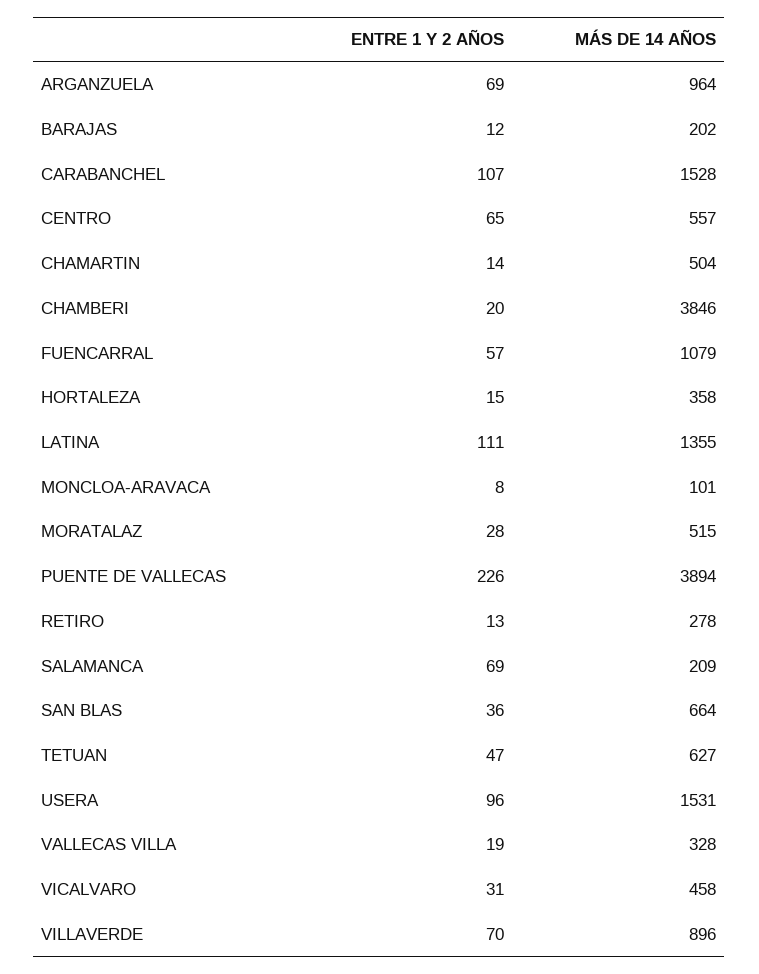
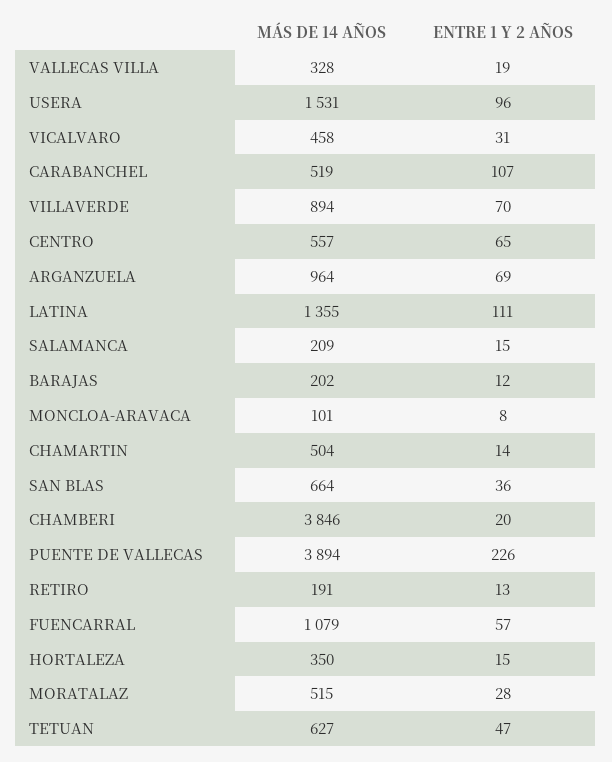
MÁS DE 14 AÑOS, CARABANCHEL: 1528 -> 519
MÁS DE 14 AÑOS, HORTALEZA: 358 -> 350
MÁS DE 14 AÑOS, RETIRO: 278 -> 191
ENTRE 1 Y 2 AÑOS, SALAMANCA: 69 -> 15
MÁS DE 14 AÑOS, VILLAVERDE: 896 -> 894

